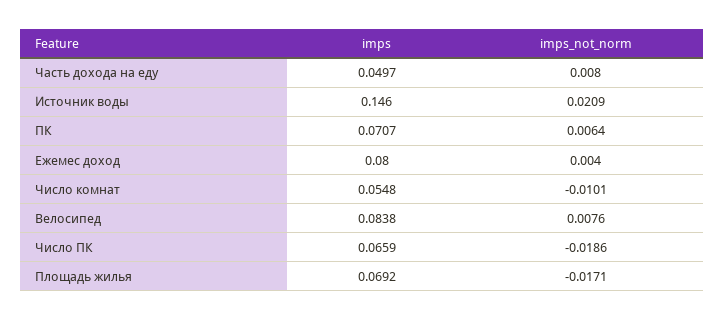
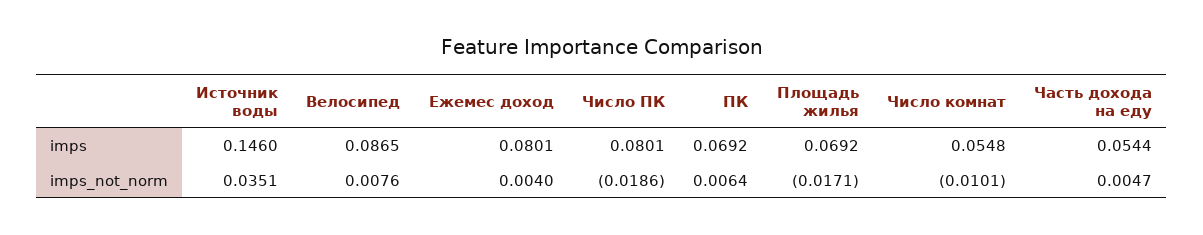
imps, Часть дохода на еду: 0.0497 -> 0.0544
imps_not_norm, Часть дохода на еду: 0.008 -> 0.0047
imps_not_norm, Источник воды: 0.0209 -> 0.0351
imps, ПК: 0.0707 -> 0.0692
imps, Ежемес доход: 0.08 -> 0.0801
imps, Велосипед: 0.0838 -> 0.0865
imps, Число ПК: 0.0659 -> 0.0801

